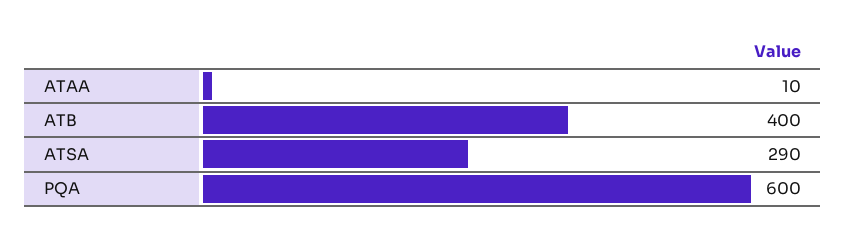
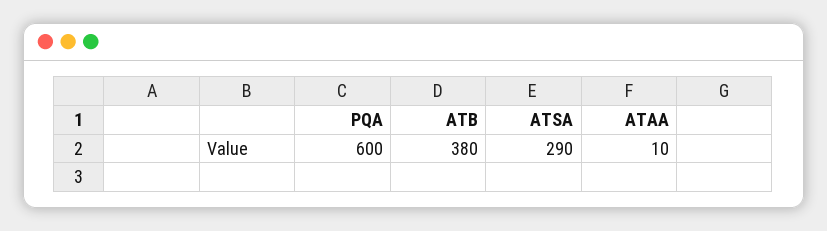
ATB: 400 -> 380

